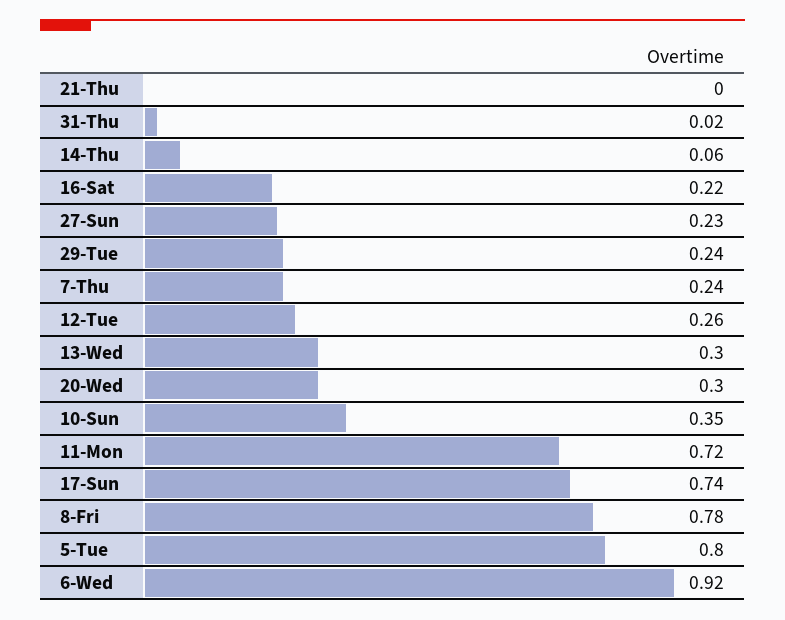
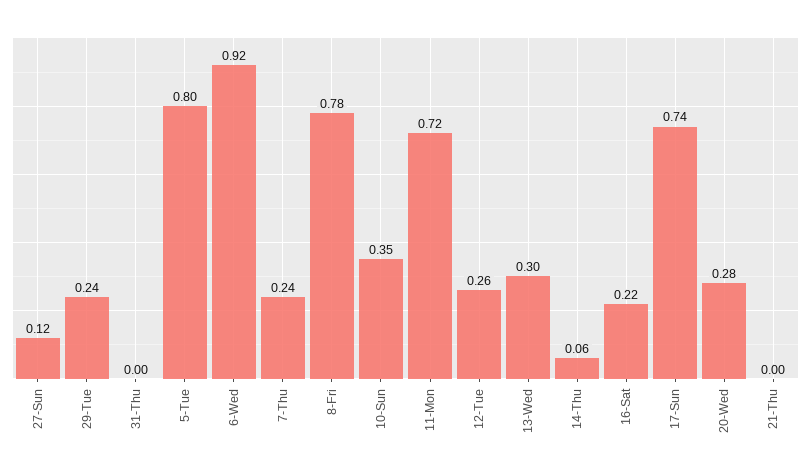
31-Thu: 0.02 -> 0
27-Sun: 0.23 -> 0.12
20-Wed: 0.3 -> 0.28

